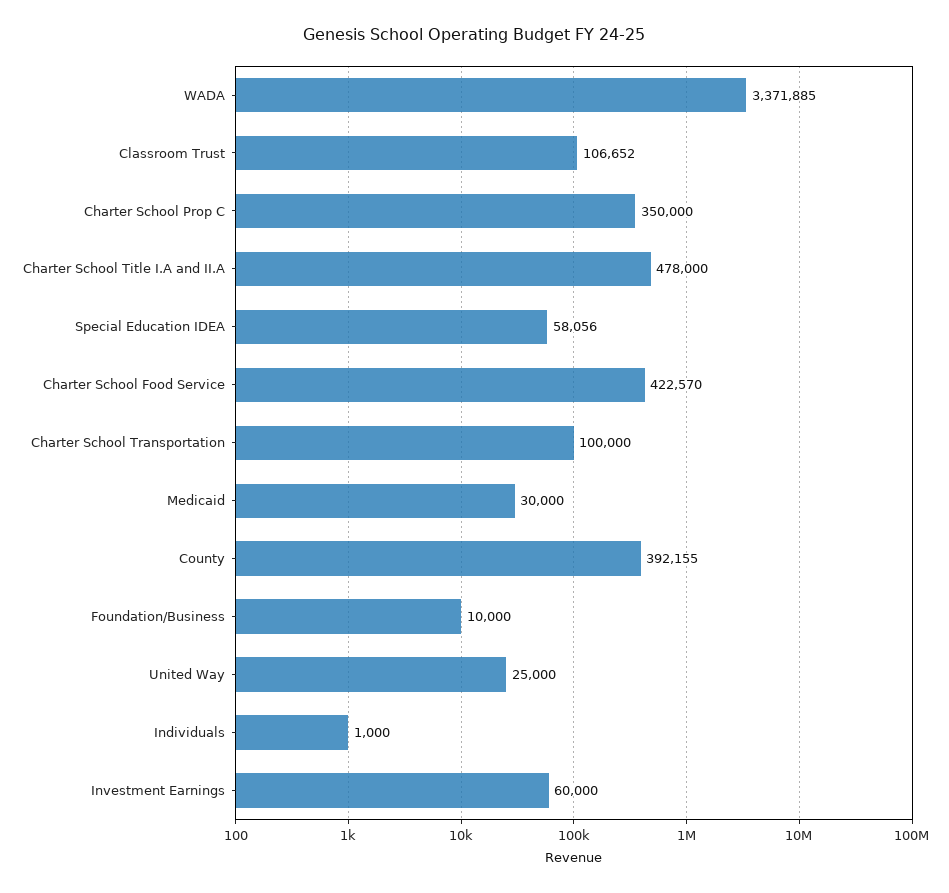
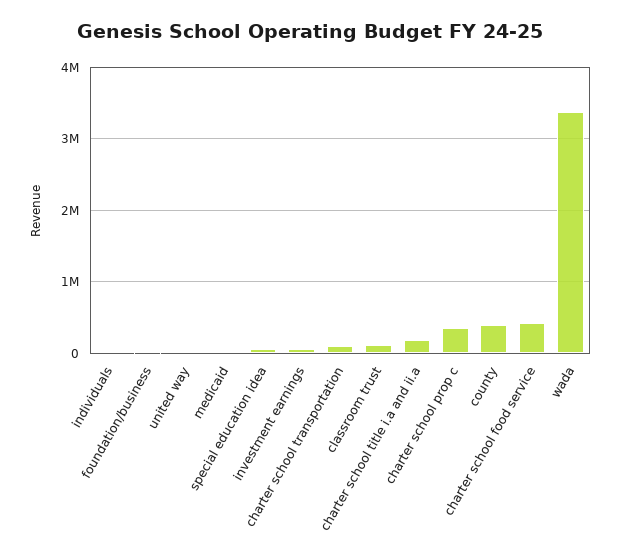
Charter School Title I.A and II.A: 478000 -> 200000

